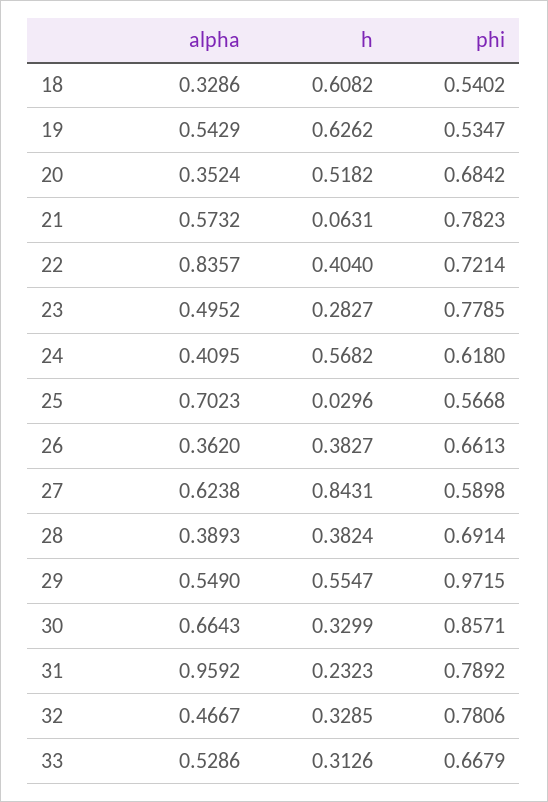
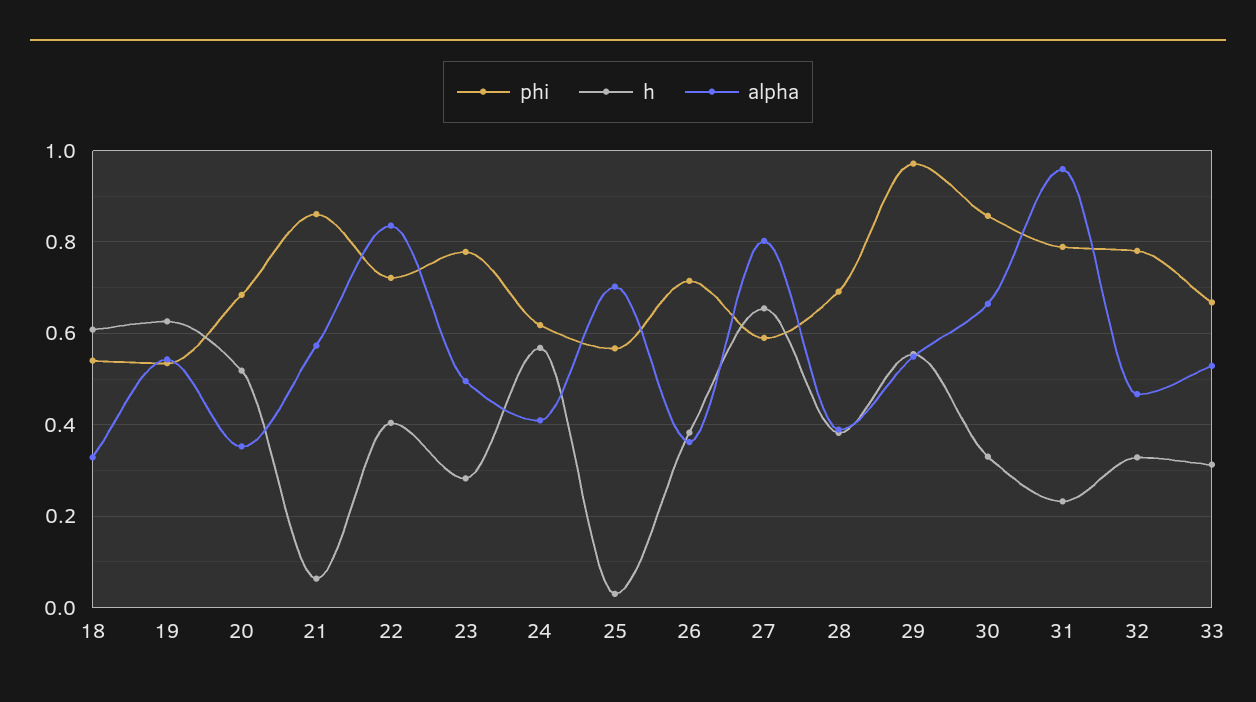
phi, 21: 0.7823 -> 0.86
phi, 26: 0.6613 -> 0.72
alpha, 27: 0.6238 -> 0.8
h, 27: 0.8431 -> 0.66

